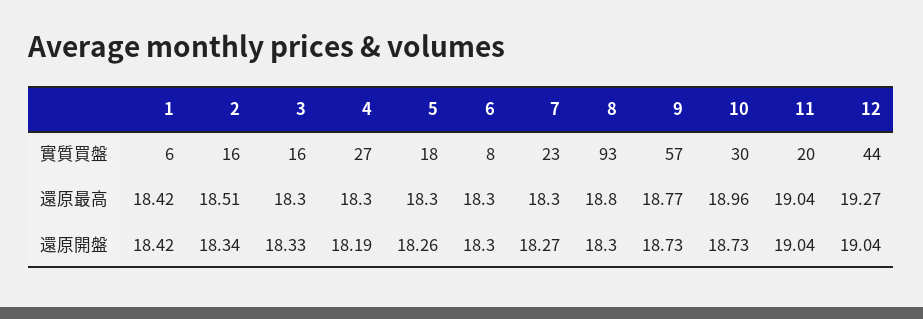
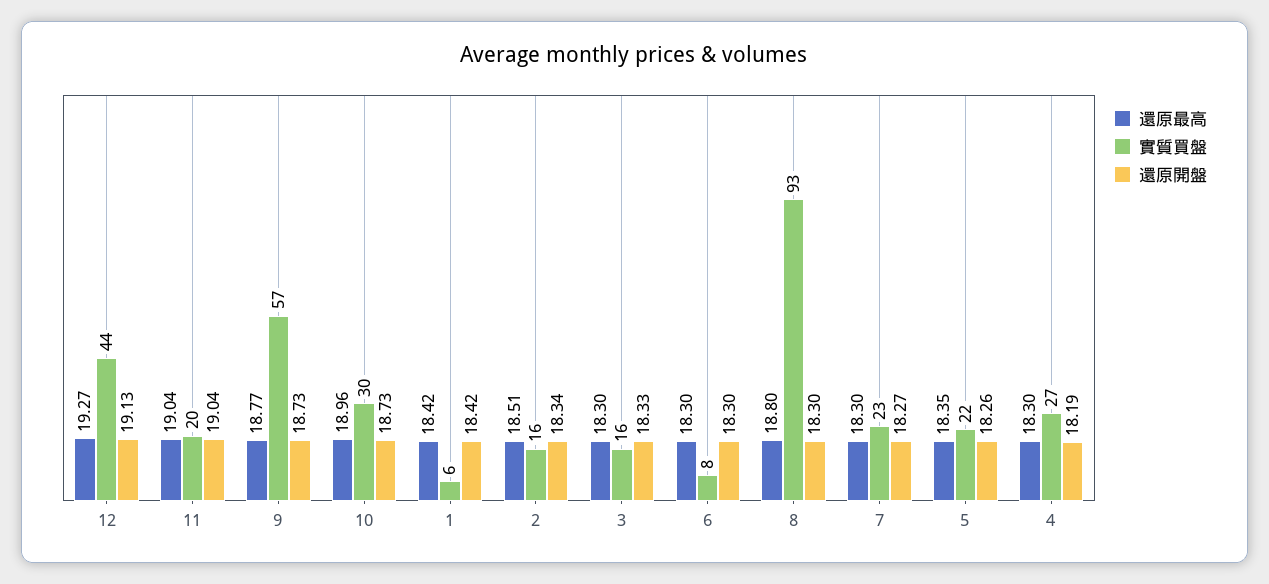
實質買盤, 5: 18 -> 22
還原最高, 5: 18.3 -> 18.35
還原開盤, 12: 19.04 -> 19.13

